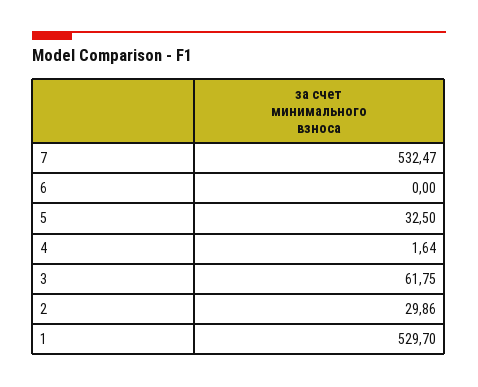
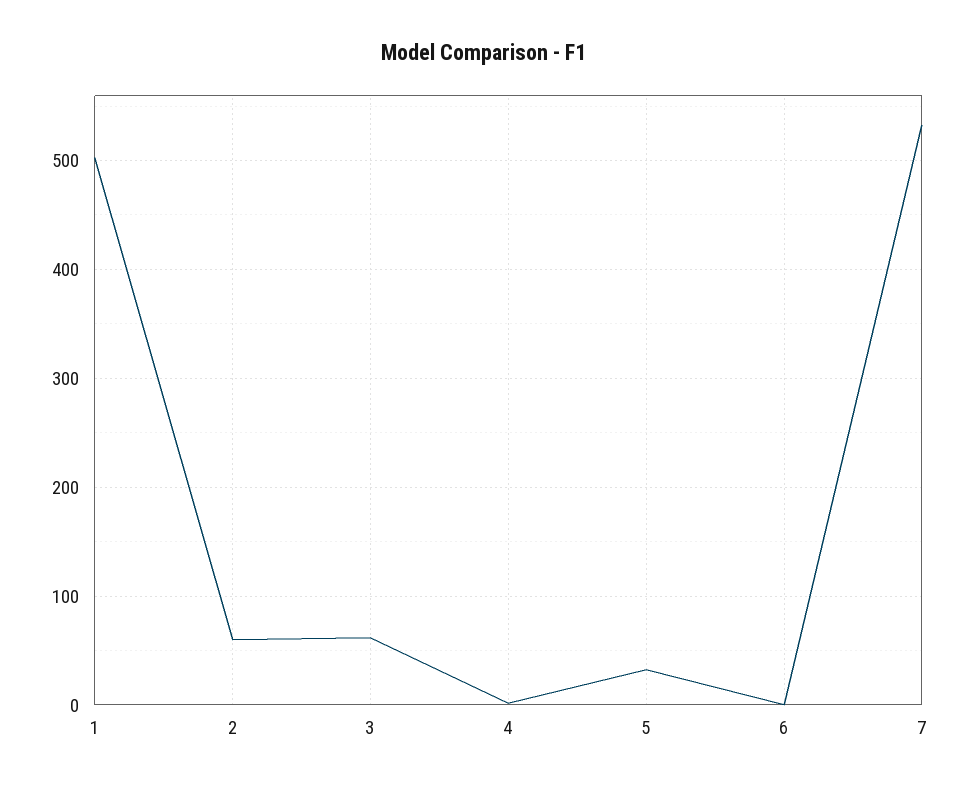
2: 29.86 -> 60
1: 529.7 -> 500

